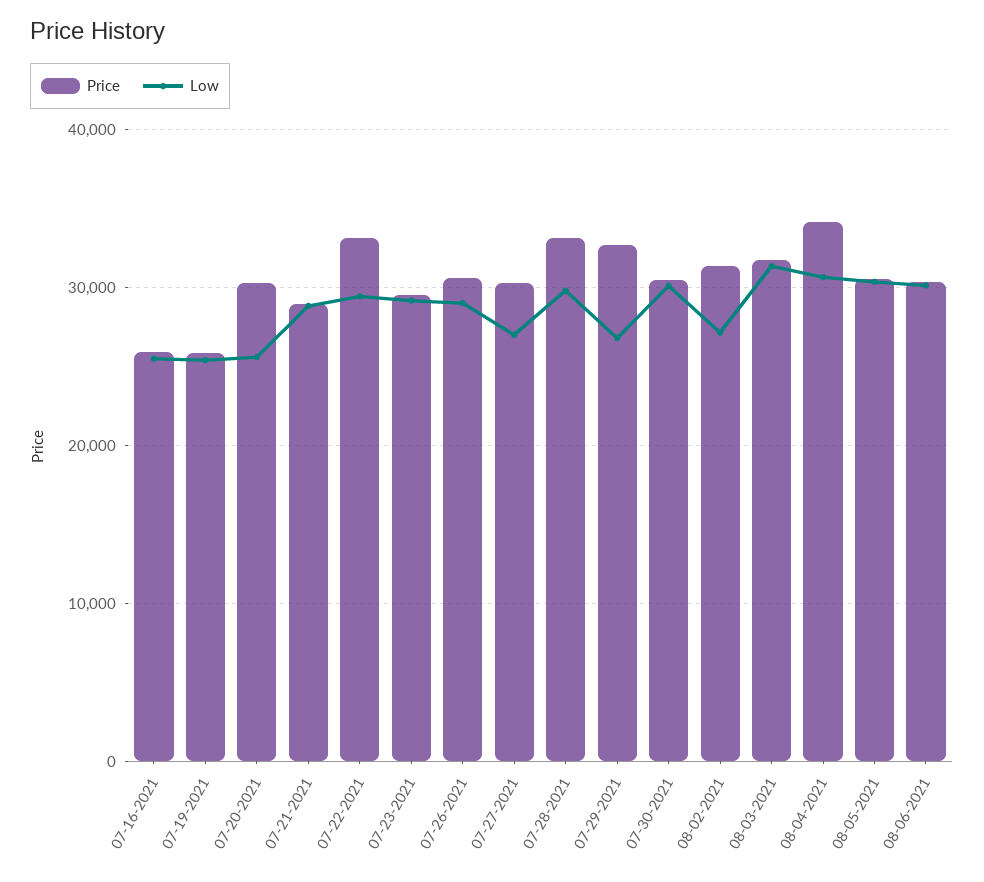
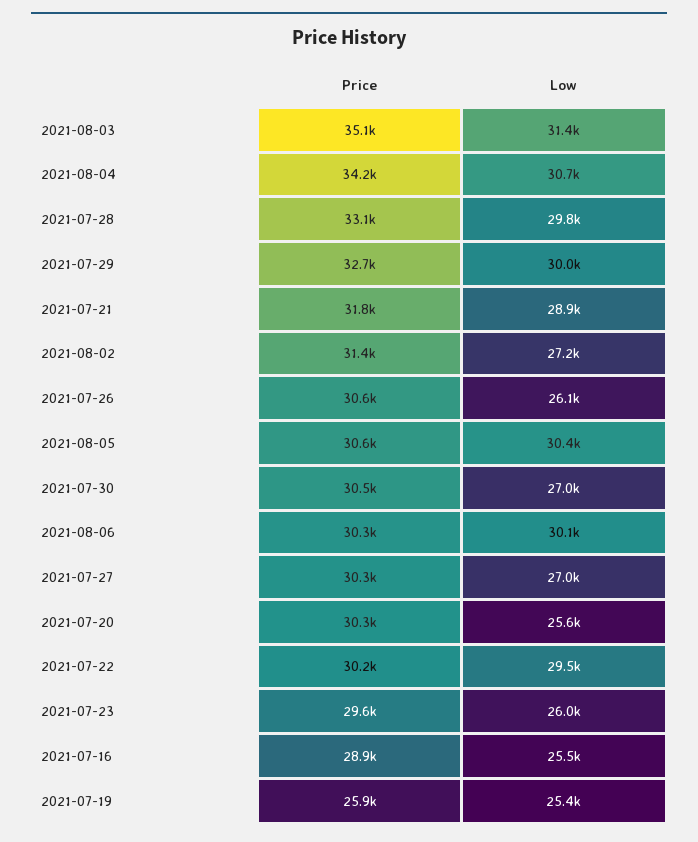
Price, 07-16-2021: 26000 -> 28900
Price, 07-21-2021: 29000 -> 31800
Price, 07-22-2021: 33000 -> 30200
Low, 07-23-2021: 29000 -> 26000
Low, 07-26-2021: 29000 -> 26100
Low, 07-29-2021: 27000 -> 30000
Low, 07-30-2021: 30000 -> 27000
Price, 08-03-2021: 32000 -> 35100

